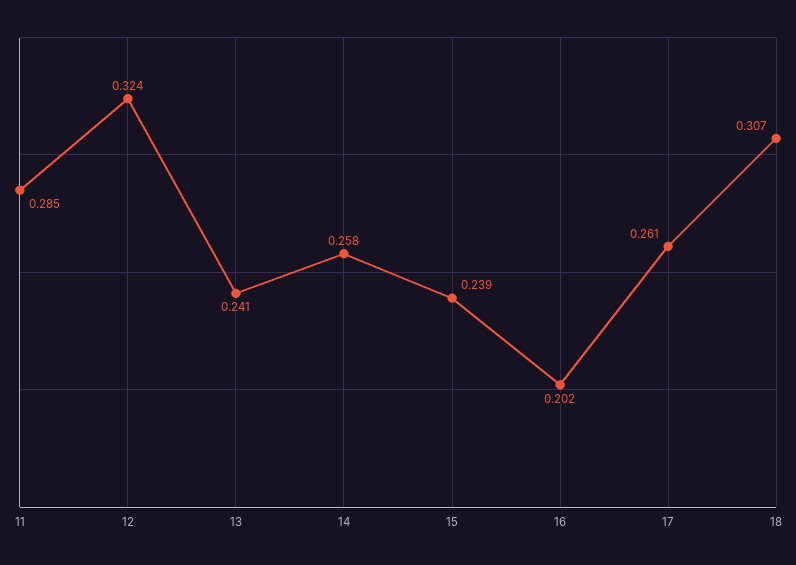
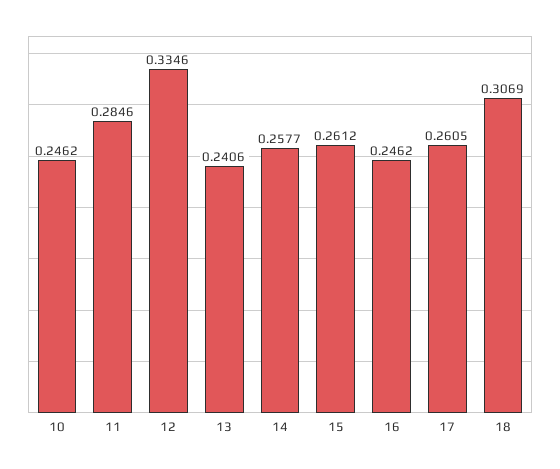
12: 0.324 -> 0.3346
15: 0.239 -> 0.2612
16: 0.202 -> 0.2462
10: none -> 0.2462

